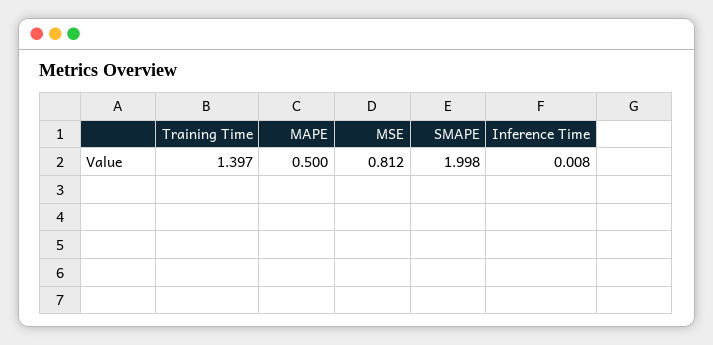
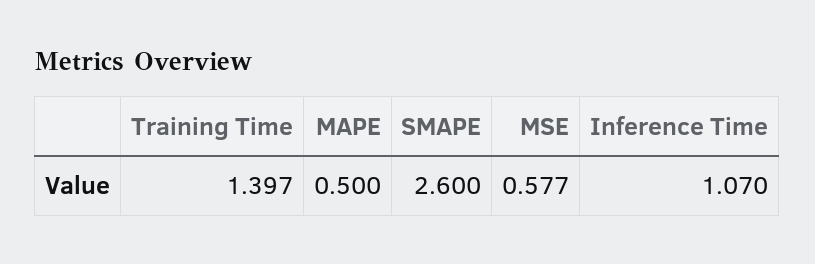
MSE: 0.812 -> 0.577
SMAPE: 1.998 -> 2.6
Inference Time: 0.008 -> 1.07

